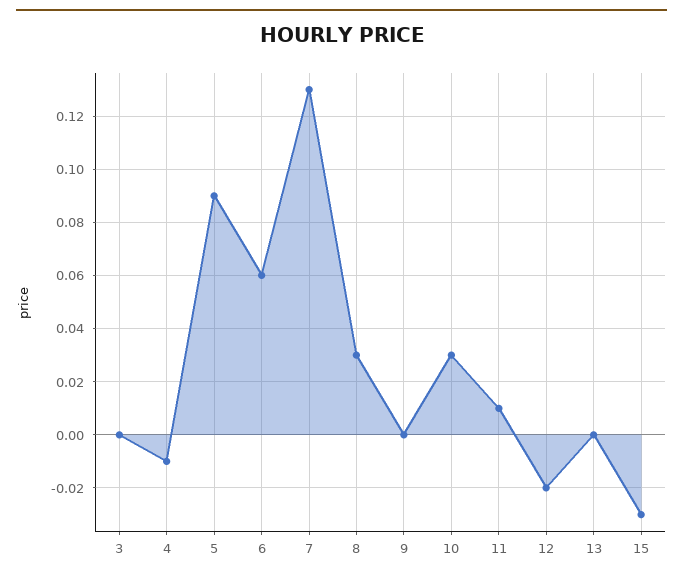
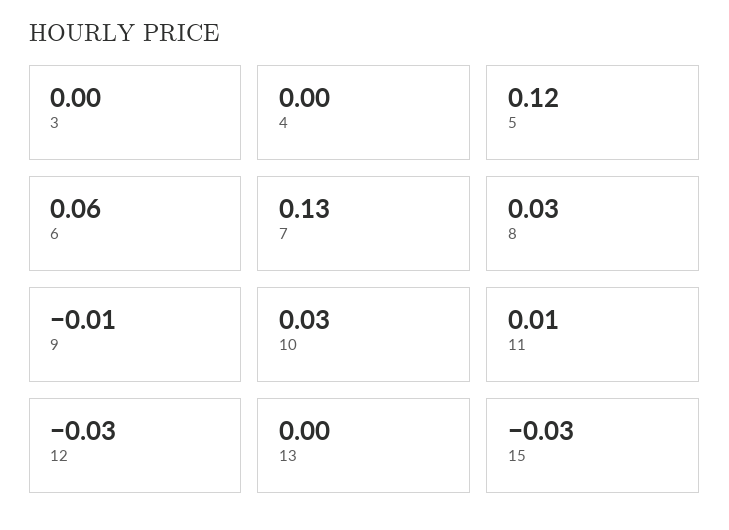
4: -0.01 -> 0
5: 0.09 -> 0.12
9: 0 -> -0.01
12: -0.02 -> -0.03

